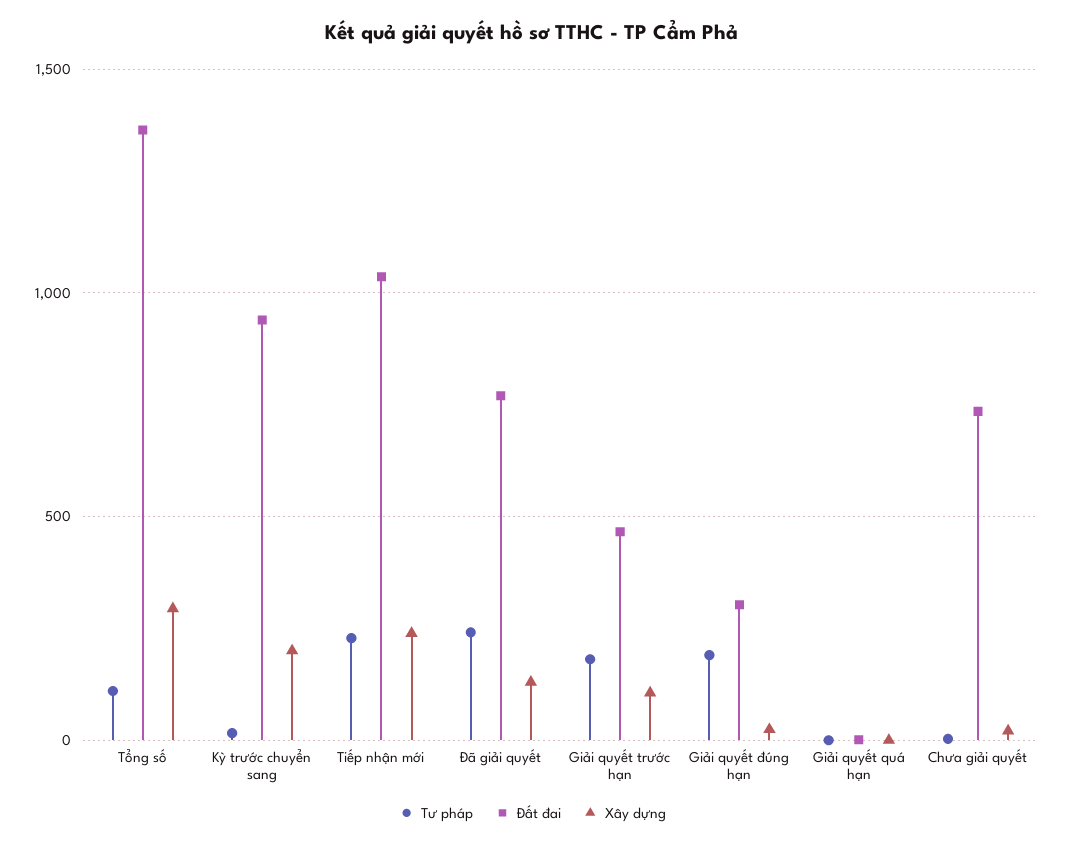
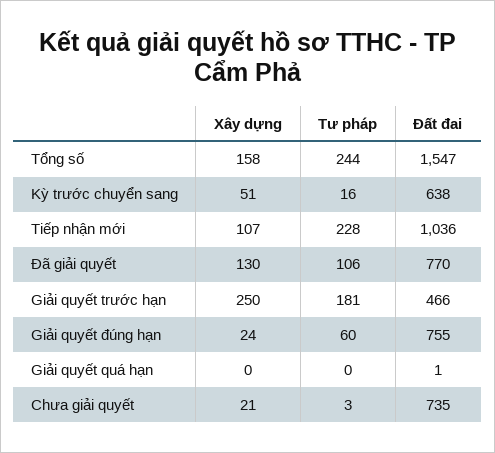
Tư pháp, Tổng số: 100 -> 244
Đất đai, Tổng số: 1350 -> 1547
Xây dựng, Tổng số: 300 -> 158
Đất đai, Kỳ trước chuyển sang: 950 -> 638
Xây dựng, Kỳ trước chuyển sang: 200 -> 51
Xây dựng, Tiếp nhận mới: 250 -> 107
Tư pháp, Đã giải quyết: 250 -> 106
Xây dựng, Giải quyết trước hạn: 100 -> 250
Tư pháp, Giải quyết đúng hạn: 200 -> 60
Đất đai, Giải quyết đúng hạn: 300 -> 755

